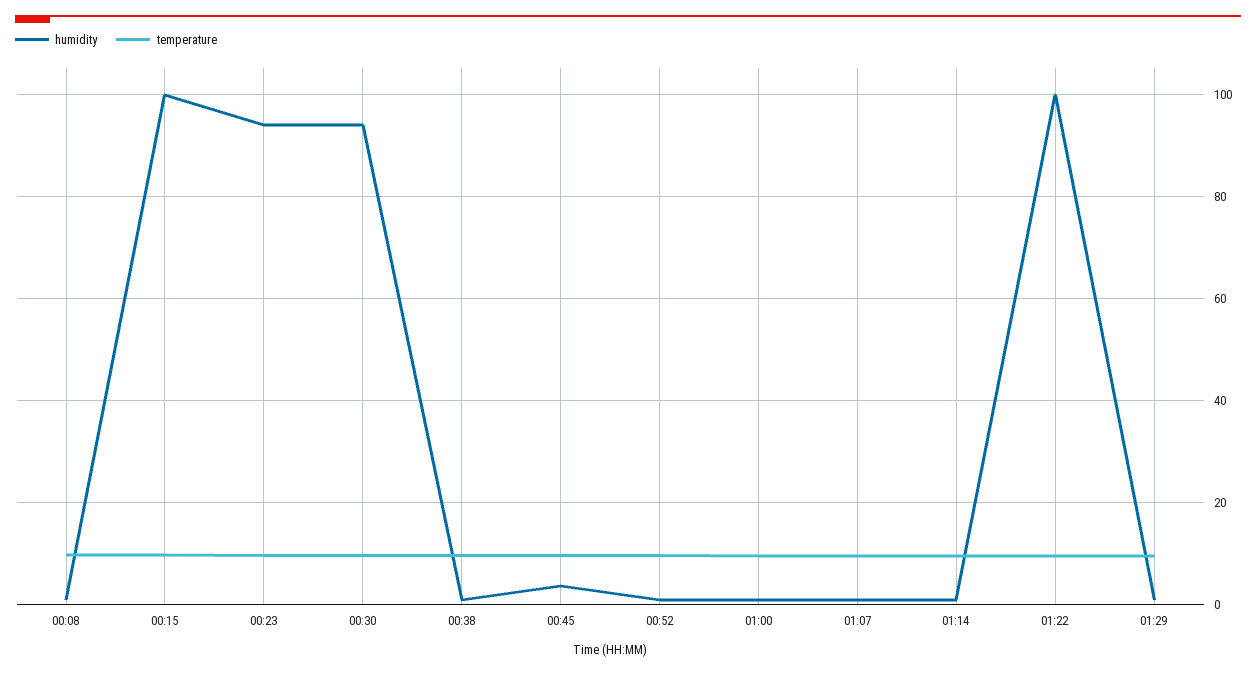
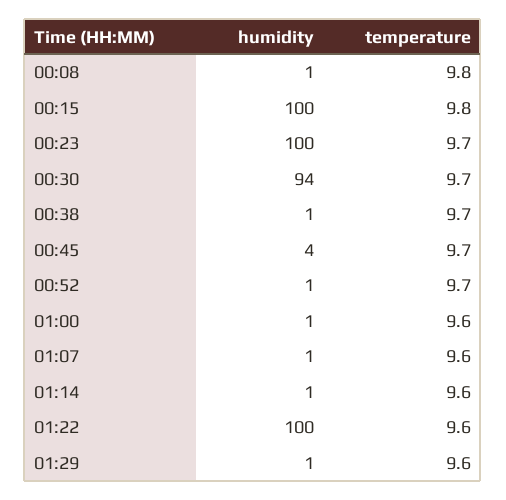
humidity, 00:23: 94 -> 100

